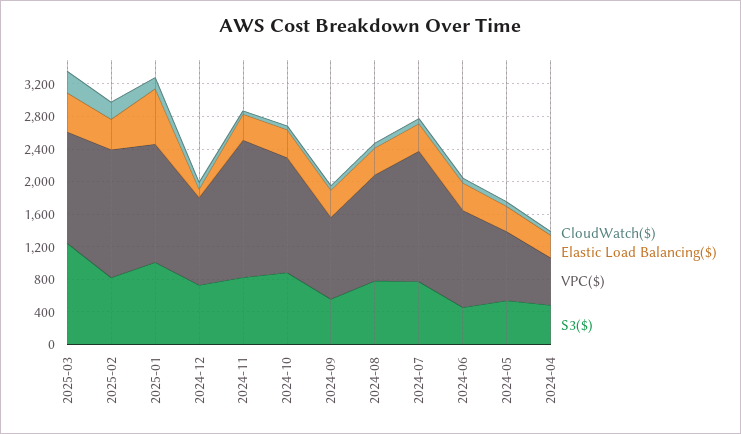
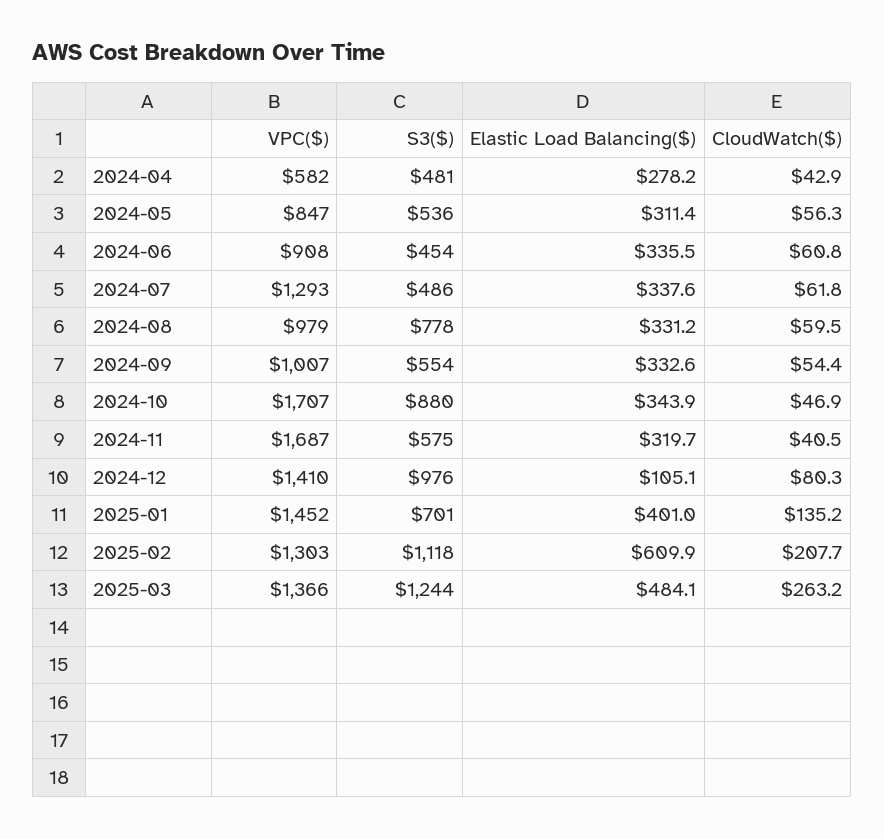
Elastic Load Balancing($), 2025-02: 400 -> 609.9
VPC($), 2025-02: 1600 -> 1303
S3($), 2025-02: 800 -> 1118
Elastic Load Balancing($), 2025-01: 700 -> 401
S3($), 2025-01: 1000 -> 701
VPC($), 2024-12: 1100 -> 1410
S3($), 2024-12: 700 -> 976
S3($), 2024-11: 800 -> 575
VPC($), 2024-10: 1400 -> 1707
VPC($), 2024-08: 1300 -> 979
VPC($), 2024-07: 1600 -> 1293
S3($), 2024-07: 800 -> 486
VPC($), 2024-06: 1200 -> 908

